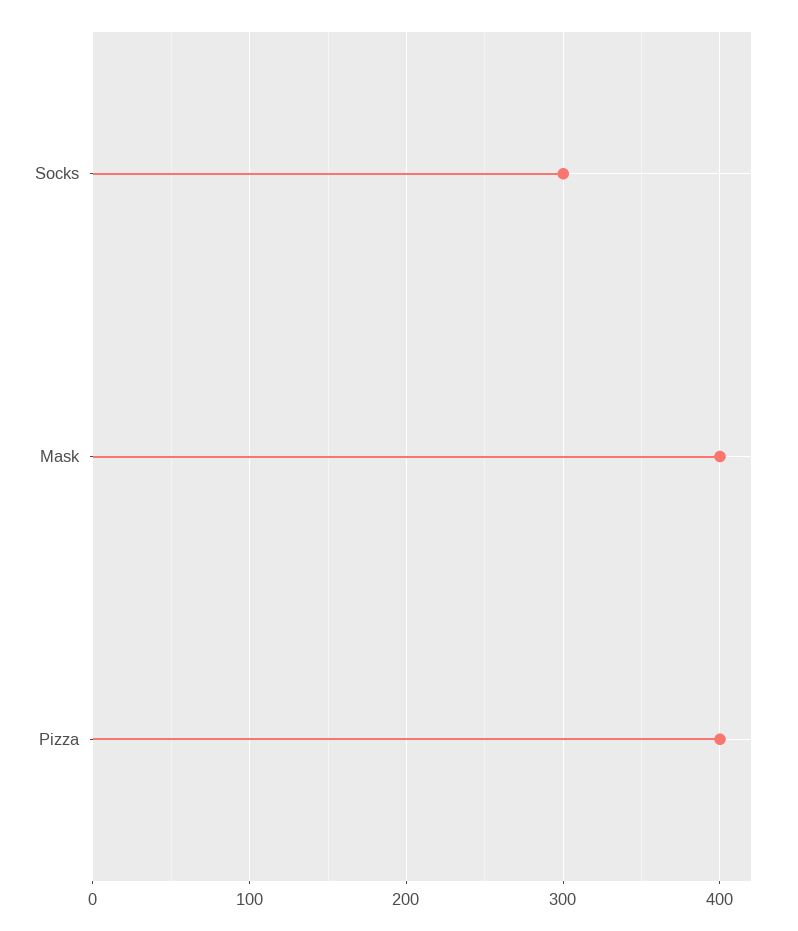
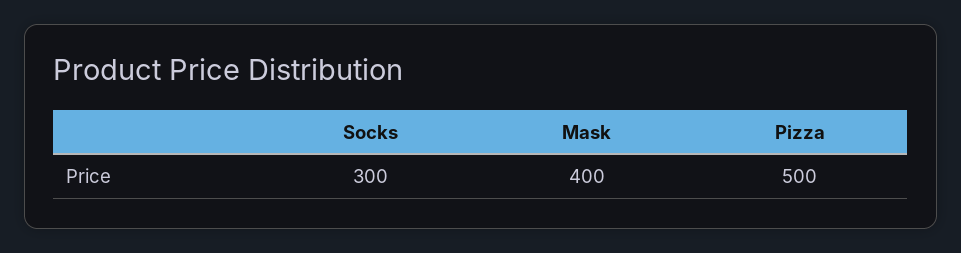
Pizza: 400 -> 500

